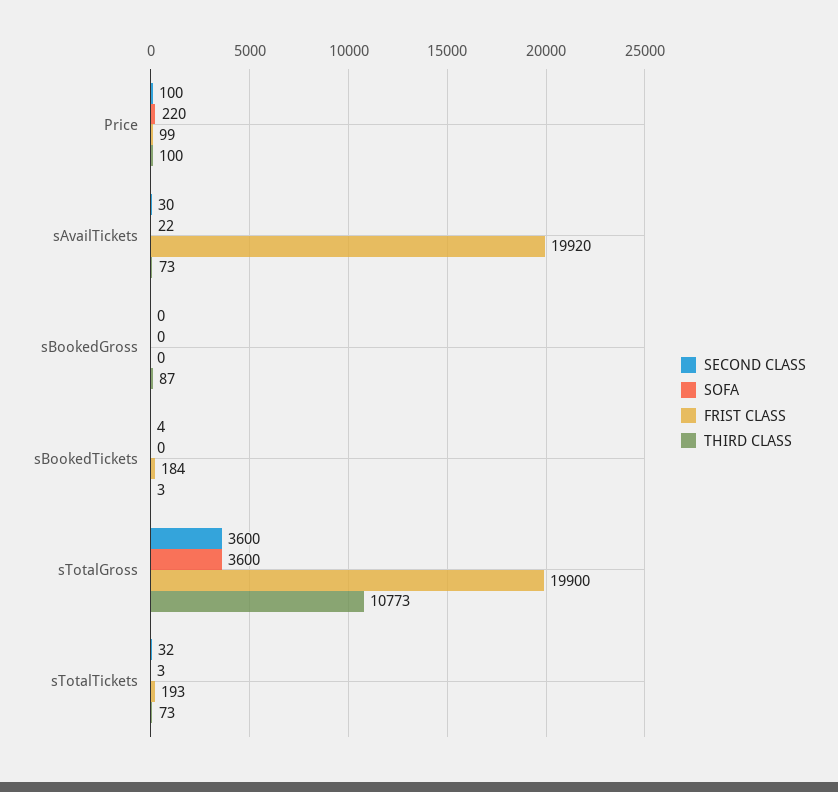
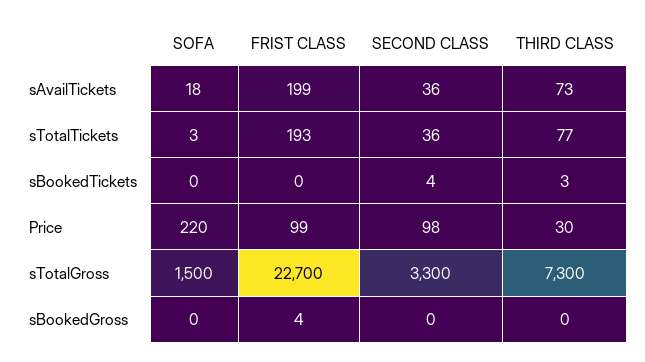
SECOND CLASS, Price: 100 -> 98
THIRD CLASS, Price: 100 -> 30
SECOND CLASS, sAvailTickets: 30 -> 36
SOFA, sAvailTickets: 22 -> 18
FRIST CLASS, sAvailTickets: 19920 -> 199
FRIST CLASS, sBookedGross: 0 -> 4
THIRD CLASS, sBookedGross: 87 -> 0
FRIST CLASS, sBookedTickets: 184 -> 0
SECOND CLASS, sTotalGross: 3600 -> 3300
SOFA, sTotalGross: 3600 -> 1500
FRIST CLASS, sTotalGross: 19900 -> 22700
THIRD CLASS, sTotalGross: 10773 -> 7300
SECOND CLASS, sTotalTickets: 32 -> 36
THIRD CLASS, sTotalTickets: 73 -> 77

